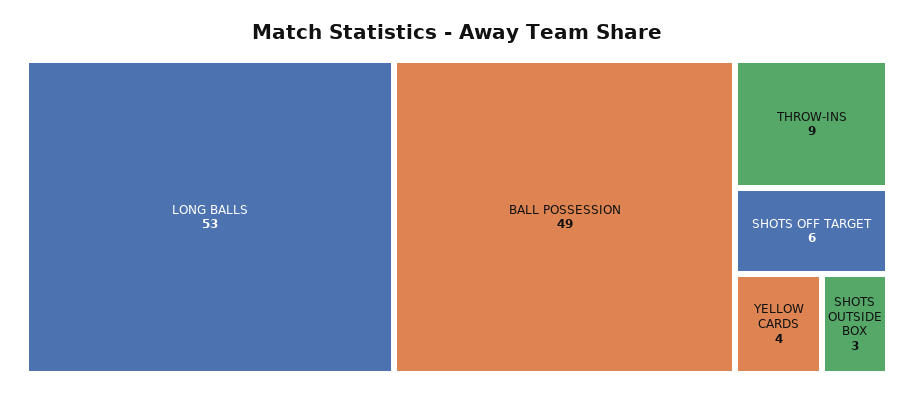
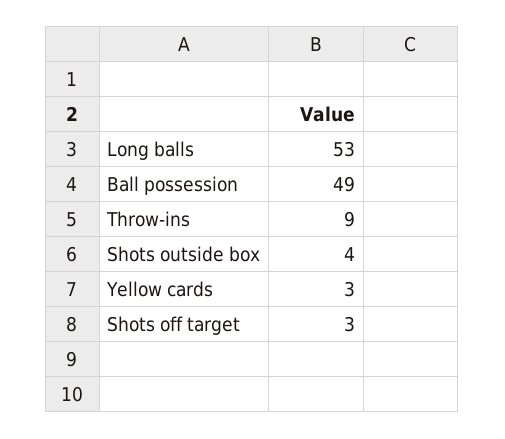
SHOTS OFF TARGET: 6 -> 3
YELLOW CARDS: 4 -> 3
SHOTS OUTSIDE BOX: 3 -> 4

